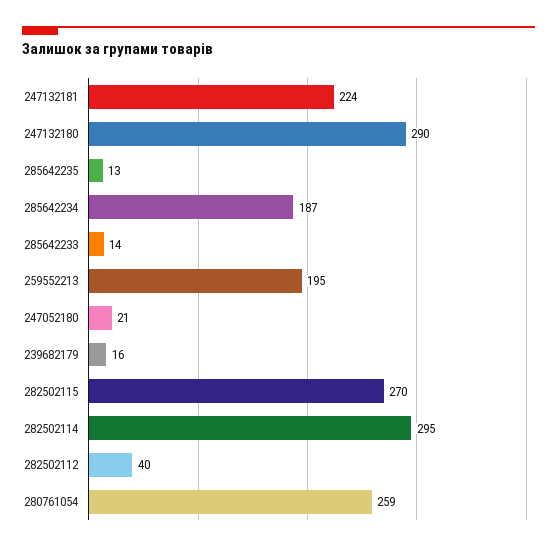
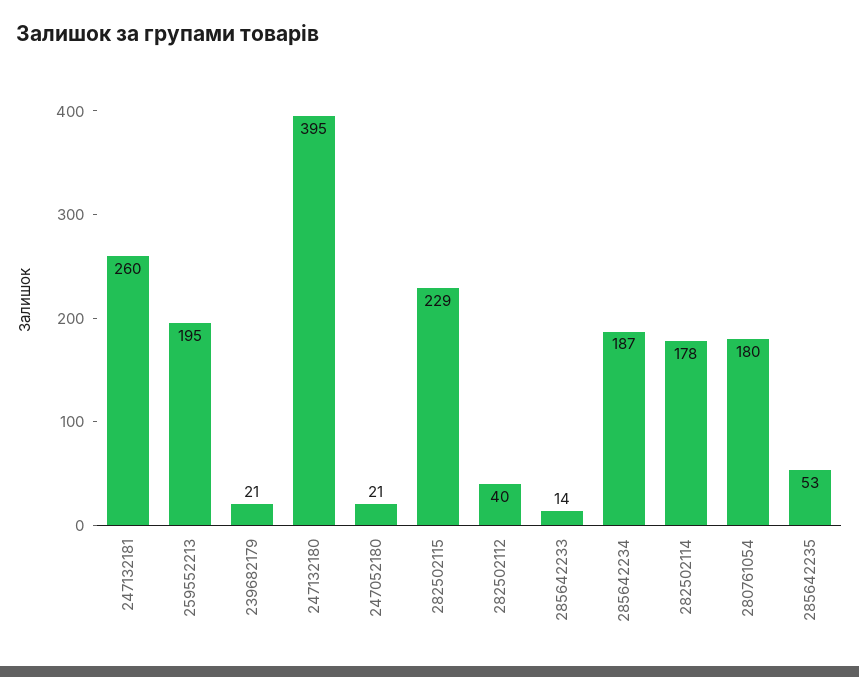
247132181: 224 -> 260
247132180: 290 -> 395
285642235: 13 -> 53
239682179: 16 -> 21
282502115: 270 -> 229
282502114: 295 -> 178
280761054: 259 -> 180

